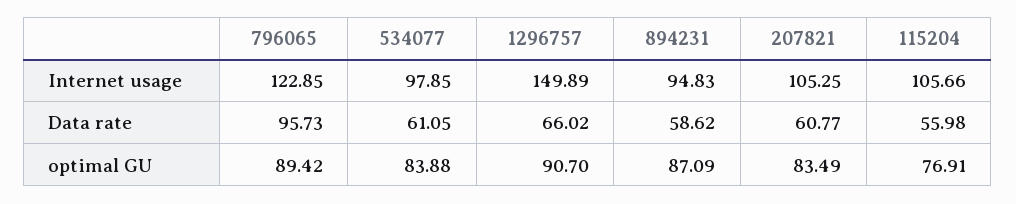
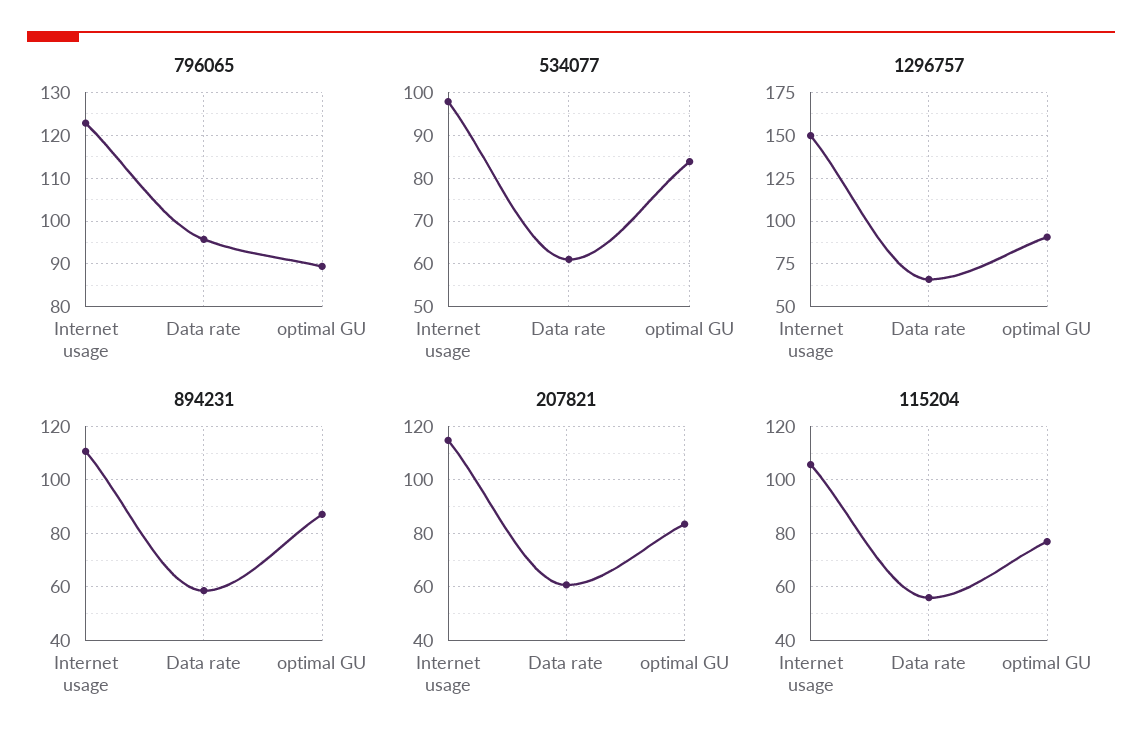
894231, Internet usage: 94.83 -> 110
207821, Internet usage: 105.25 -> 115

